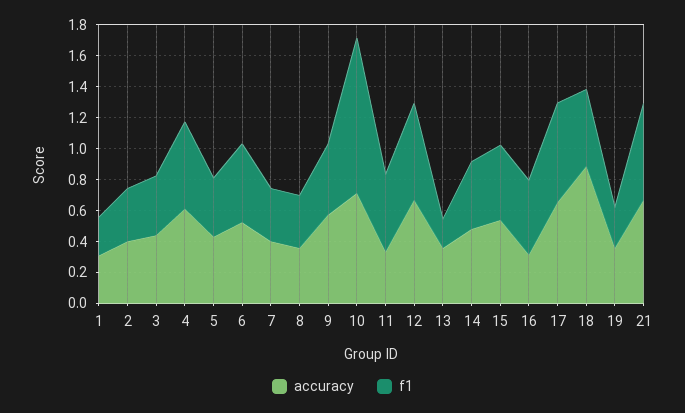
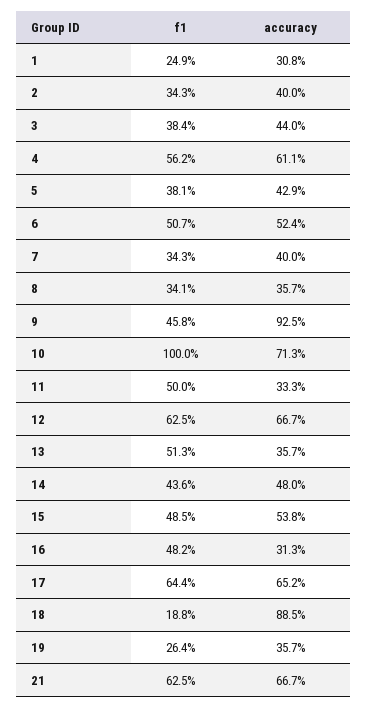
accuracy, 9: 0.6 -> 0.925
f1, 13: 0.2 -> 0.513
f1, 18: 0.5 -> 0.188

